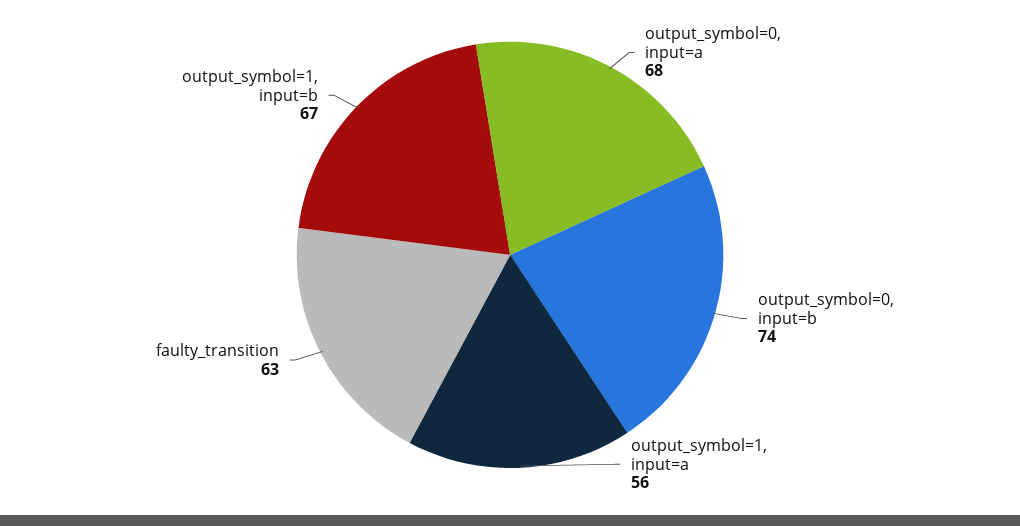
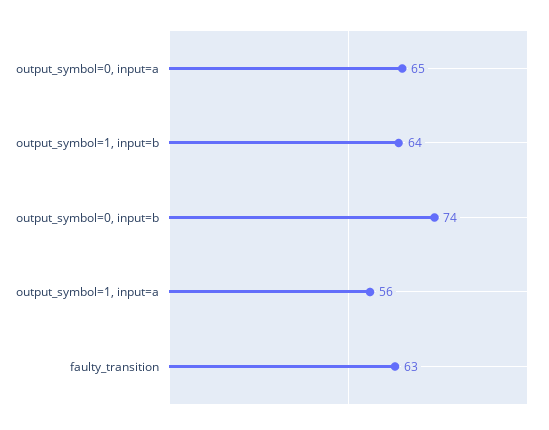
output_symbol=0, input=a: 68 -> 65
output_symbol=1, input=b: 67 -> 64

